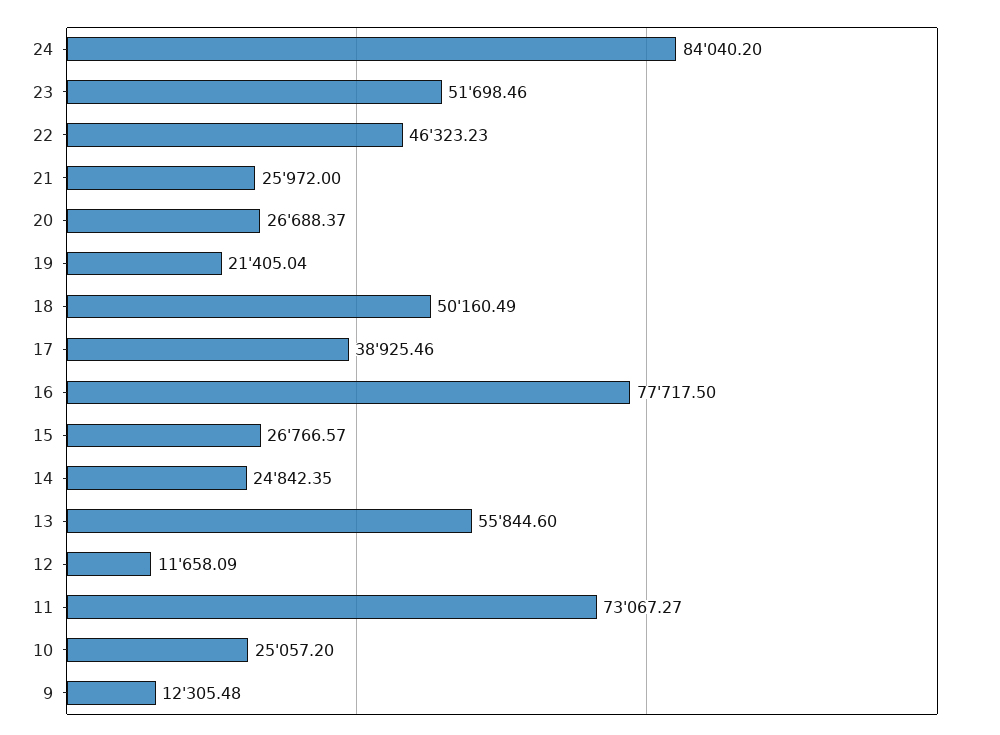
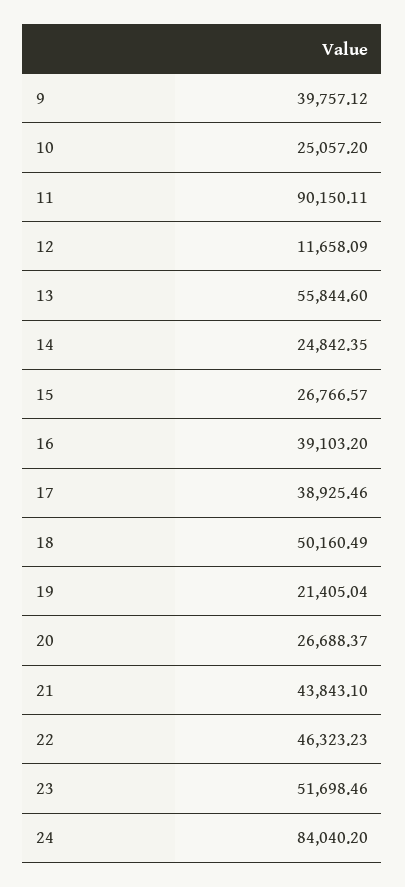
21: 25972 -> 43843.1
16: 77717.5 -> 39103.2
11: 73067.27 -> 90150.11
9: 12305.48 -> 39757.12

